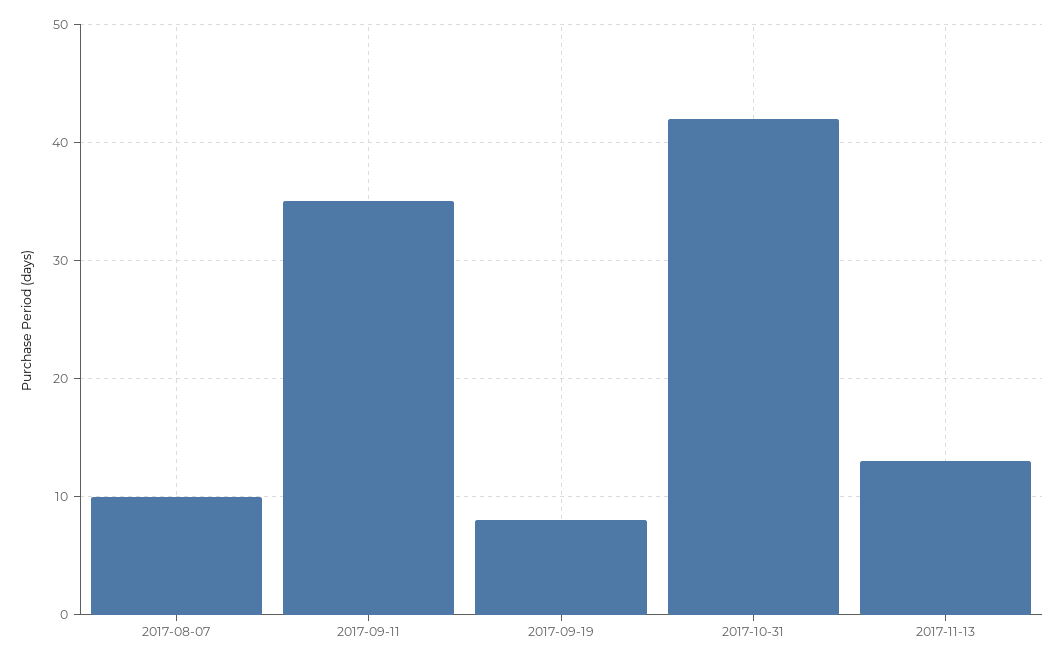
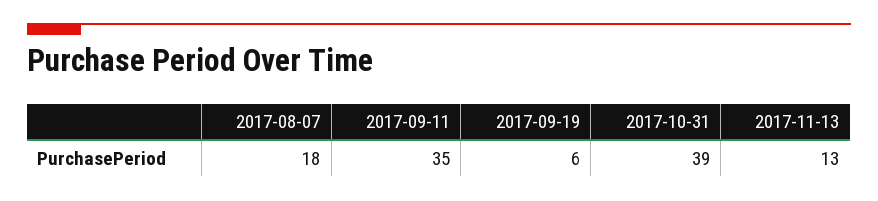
2017-08-07: 10 -> 18
2017-09-19: 8 -> 6
2017-10-31: 42 -> 39

